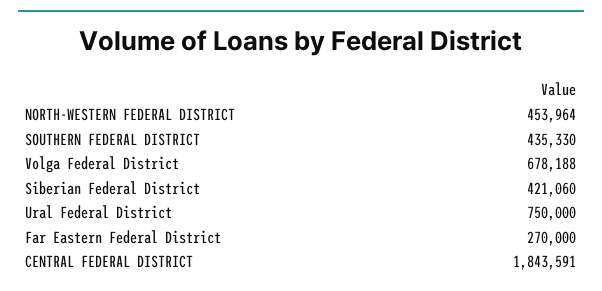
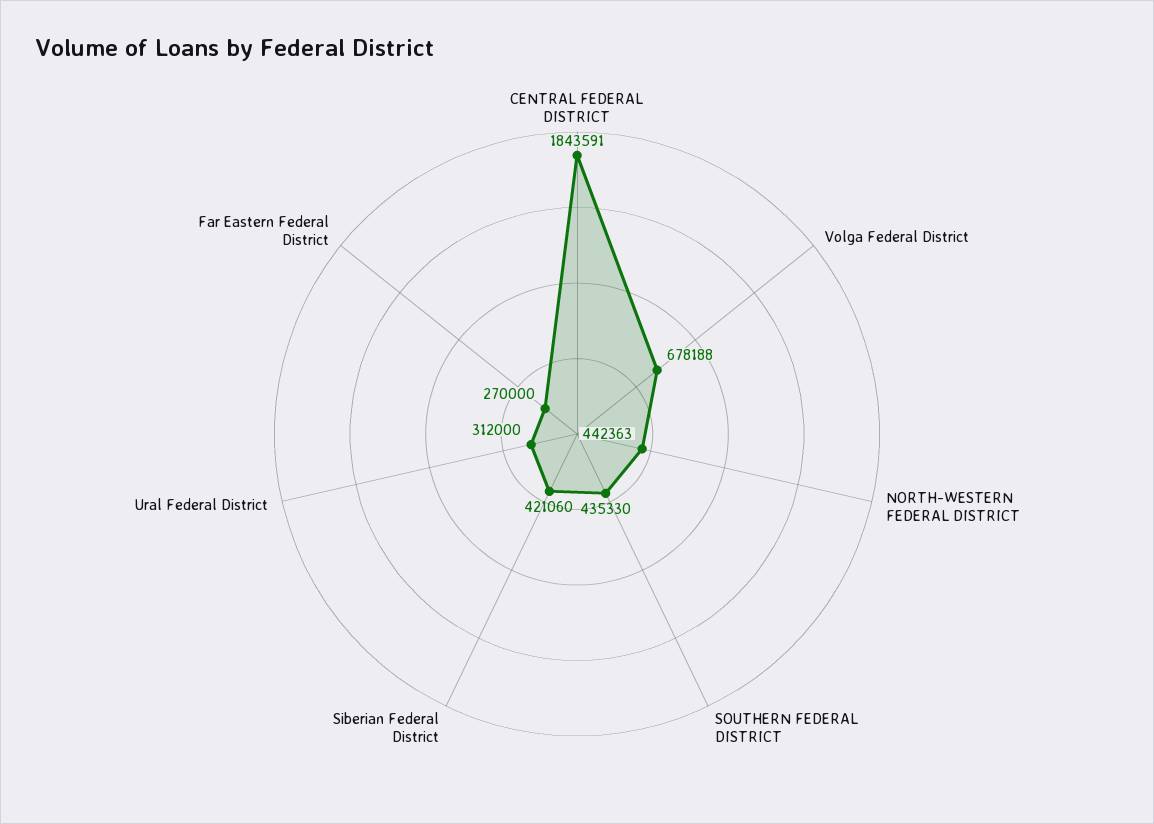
NORTH-WESTERN FEDERAL DISTRICT: 453964 -> 442363
Ural Federal District: 750000 -> 312000

